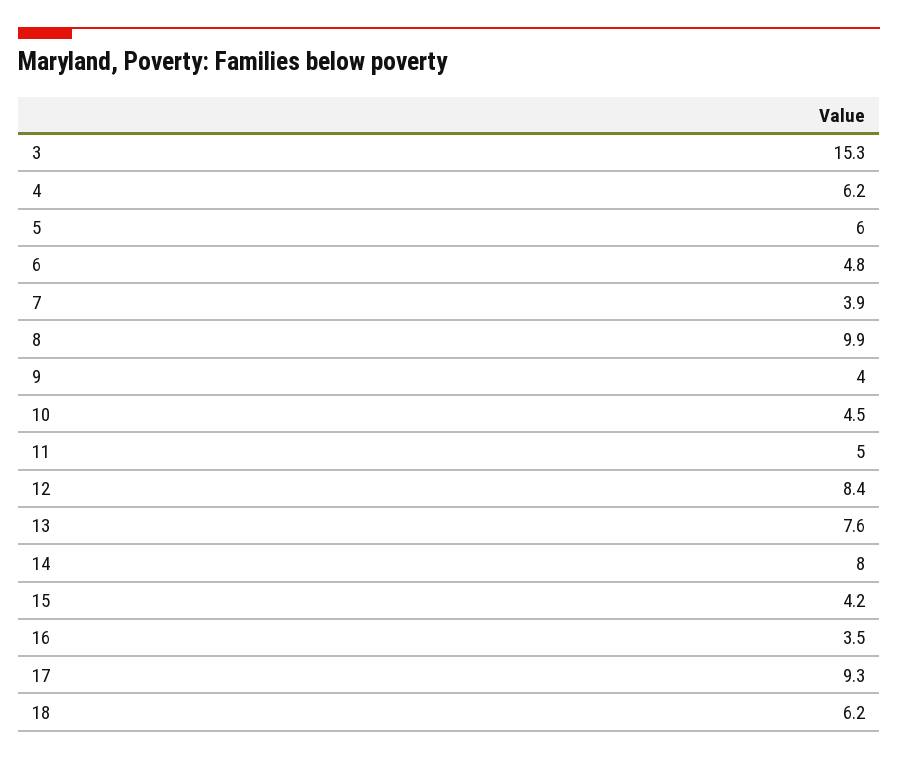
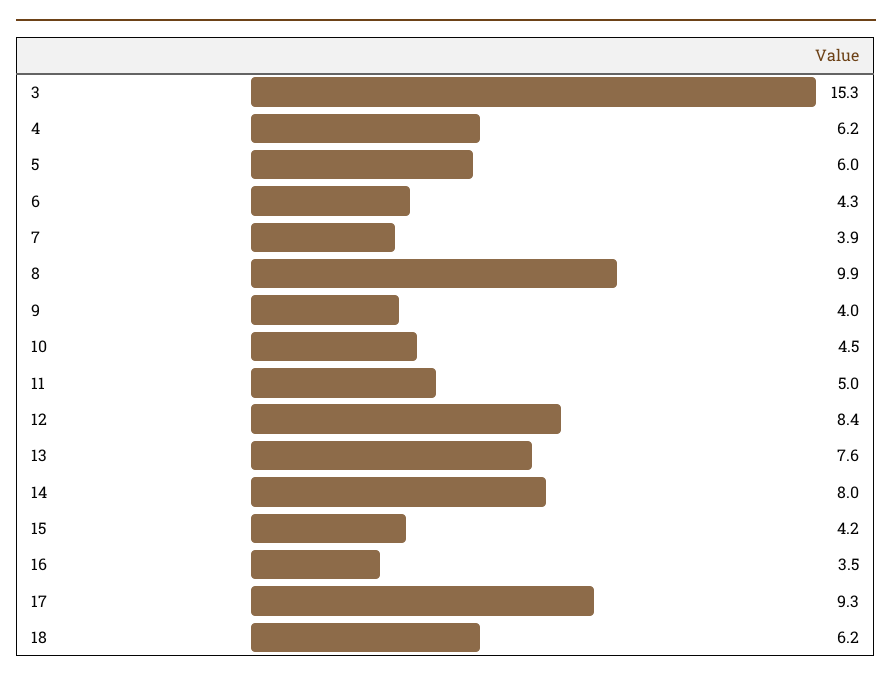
6: 4.8 -> 4.3

